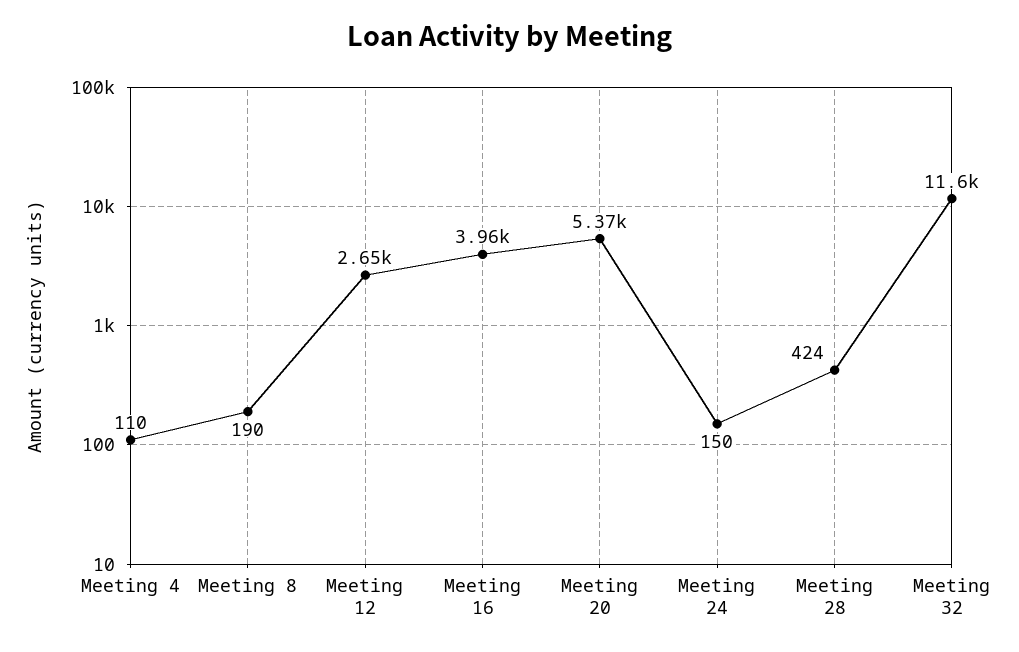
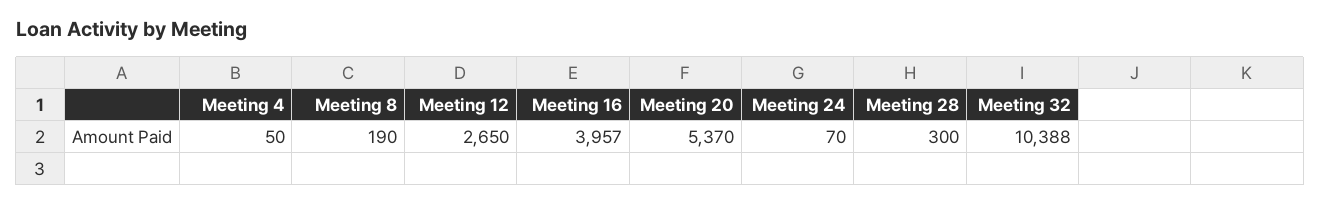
Meeting 4: 110 -> 50
Meeting 24: 150 -> 70
Meeting 28: 424 -> 300
Meeting 32: 11600 -> 10388

